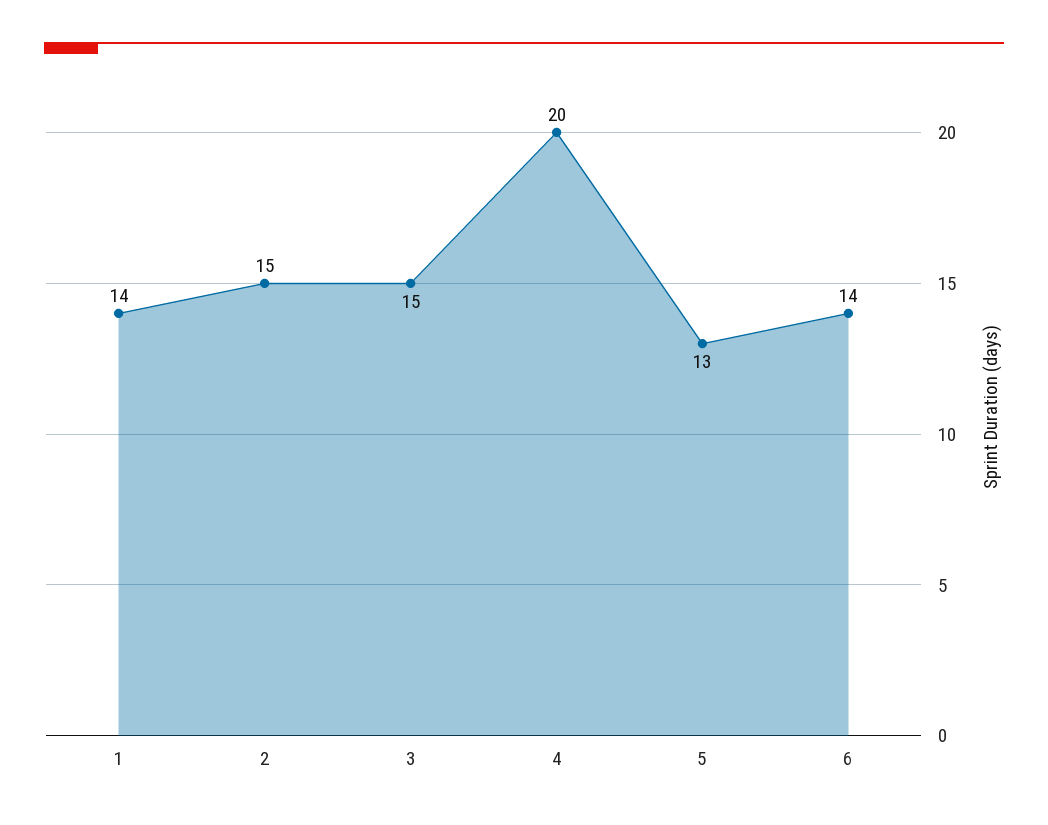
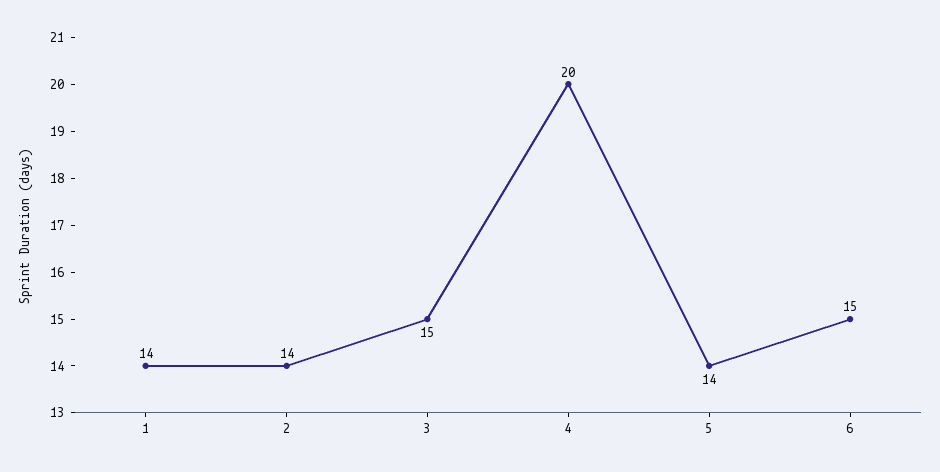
2: 15 -> 14
5: 13 -> 14
6: 14 -> 15

